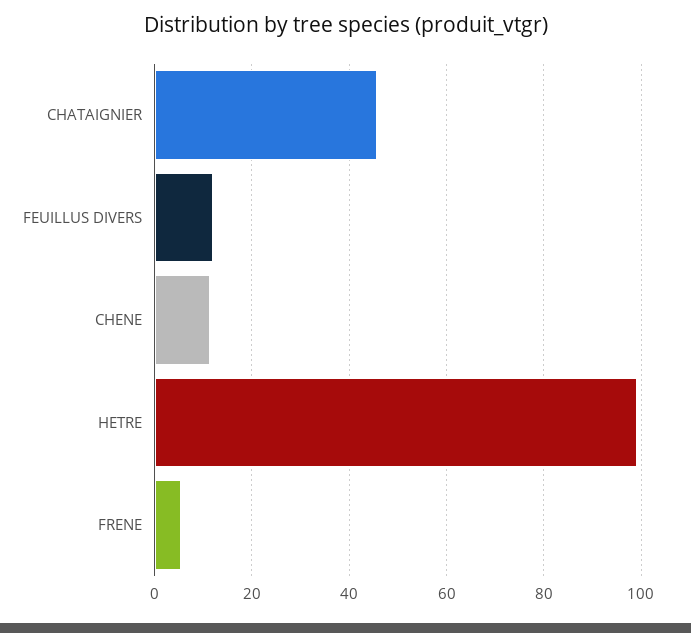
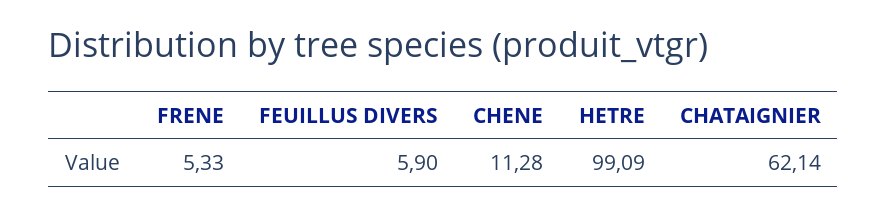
CHATAIGNIER: 46 -> 62.14
FEUILLUS DIVERS: 12 -> 5.9

